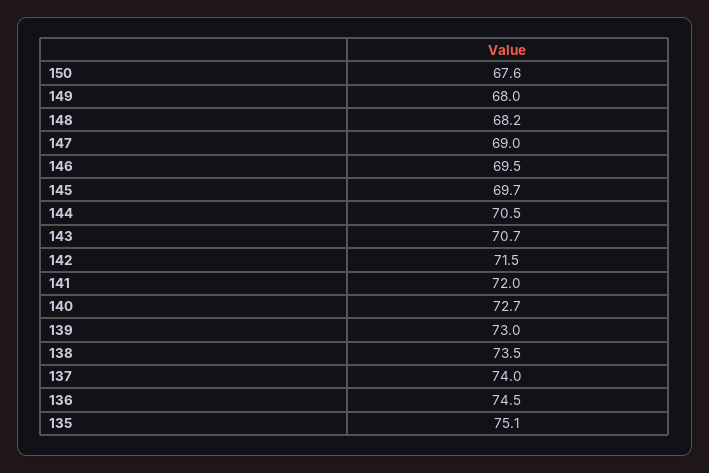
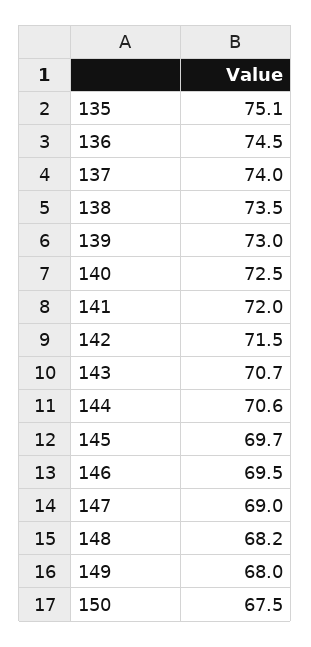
150: 67.6 -> 67.5
144: 70.5 -> 70.6
140: 72.7 -> 72.5

